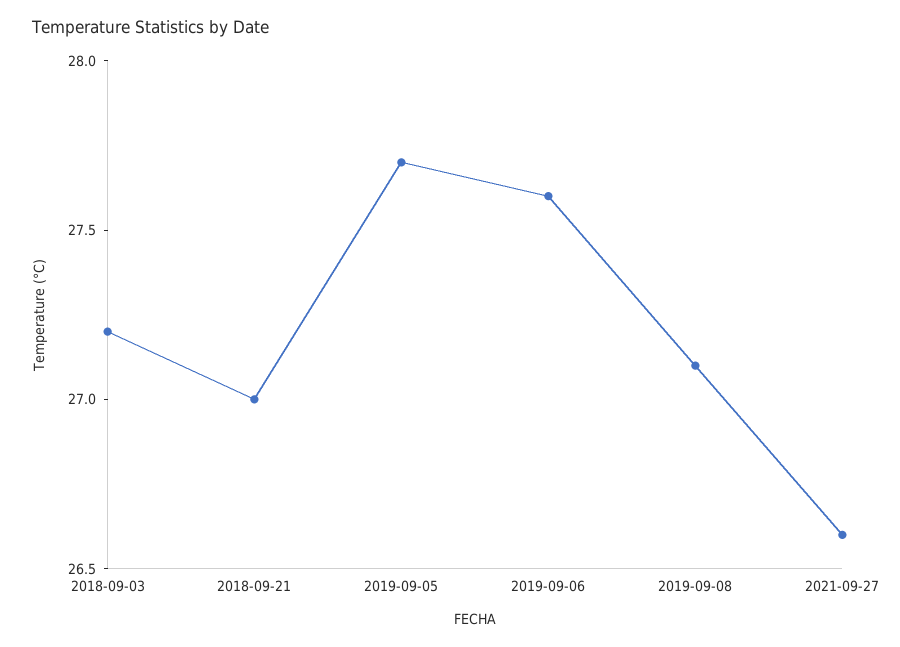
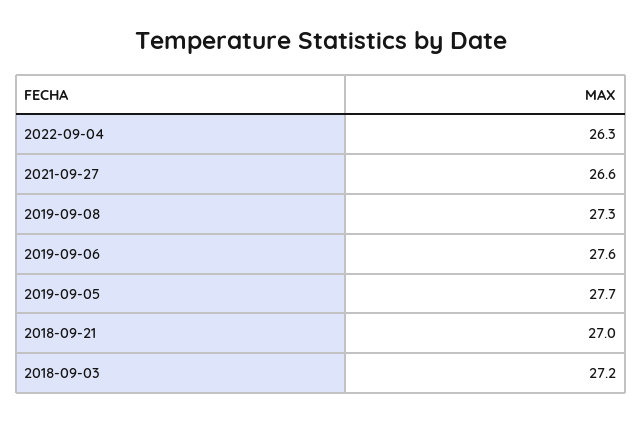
2019-09-08: 27.1 -> 27.3
2022-09-04: none -> 26.3

